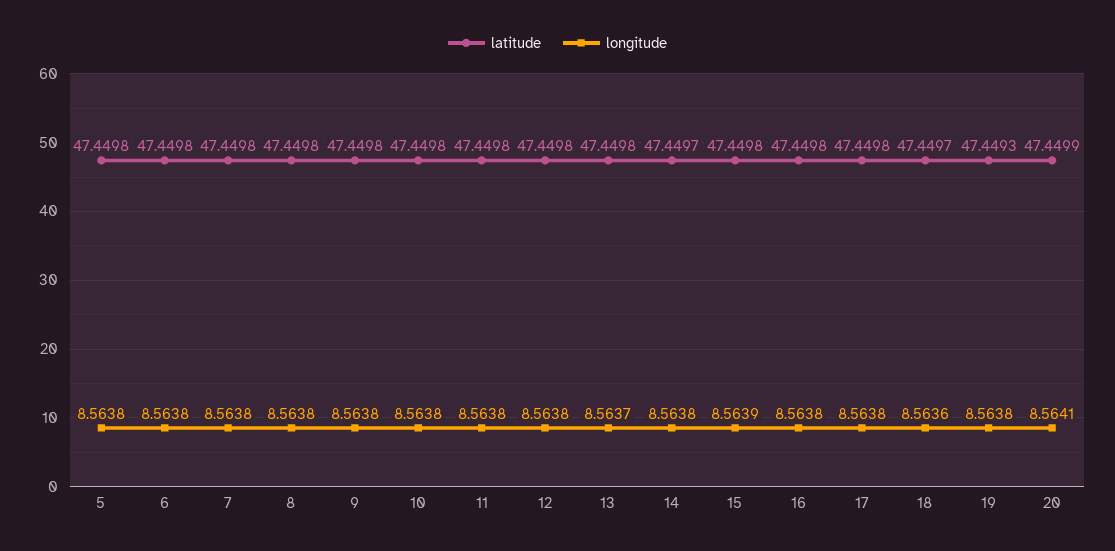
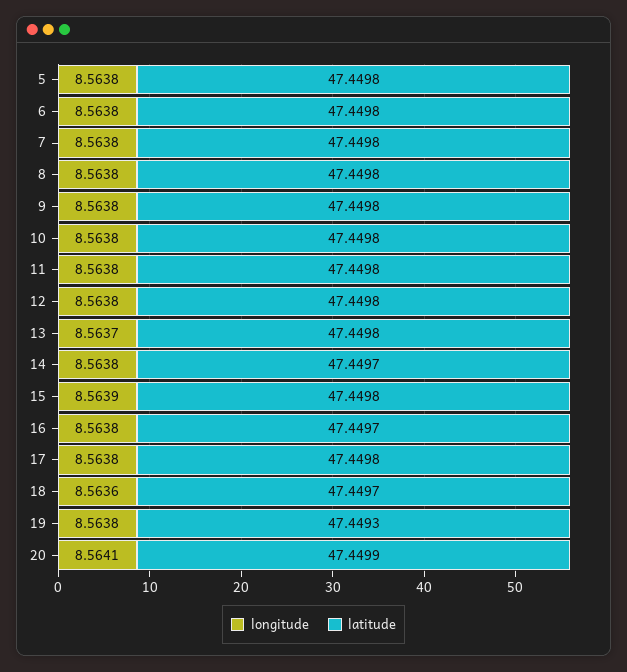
latitude, 16: 47.4498 -> 47.4497

